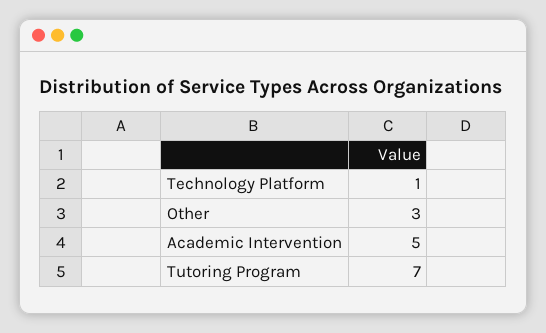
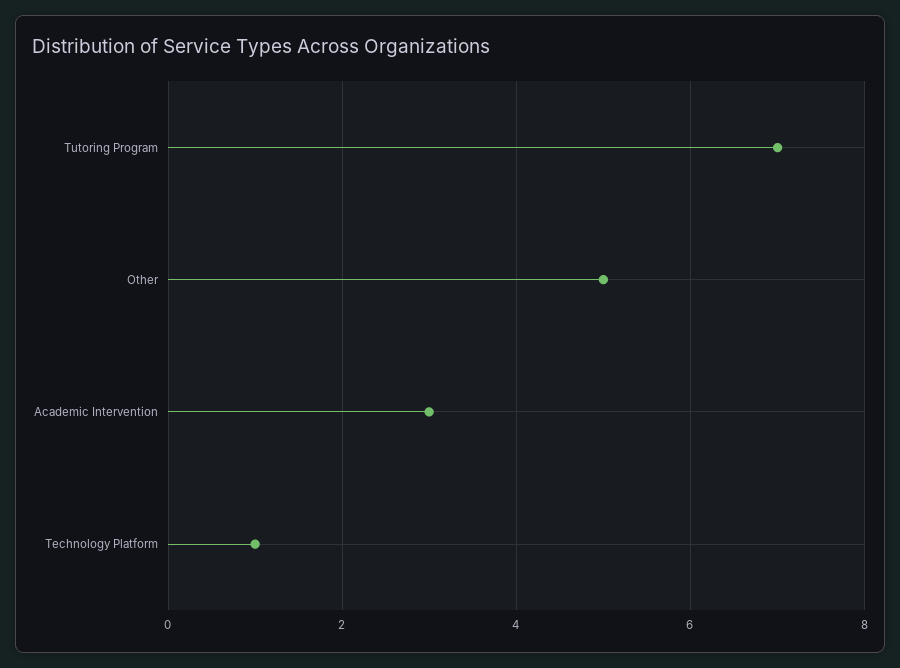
Other: 3 -> 5
Academic Intervention: 5 -> 3

